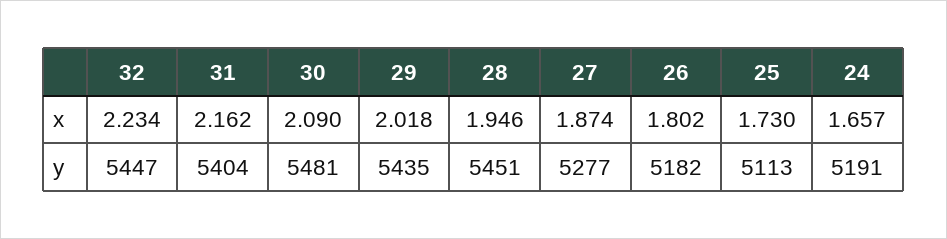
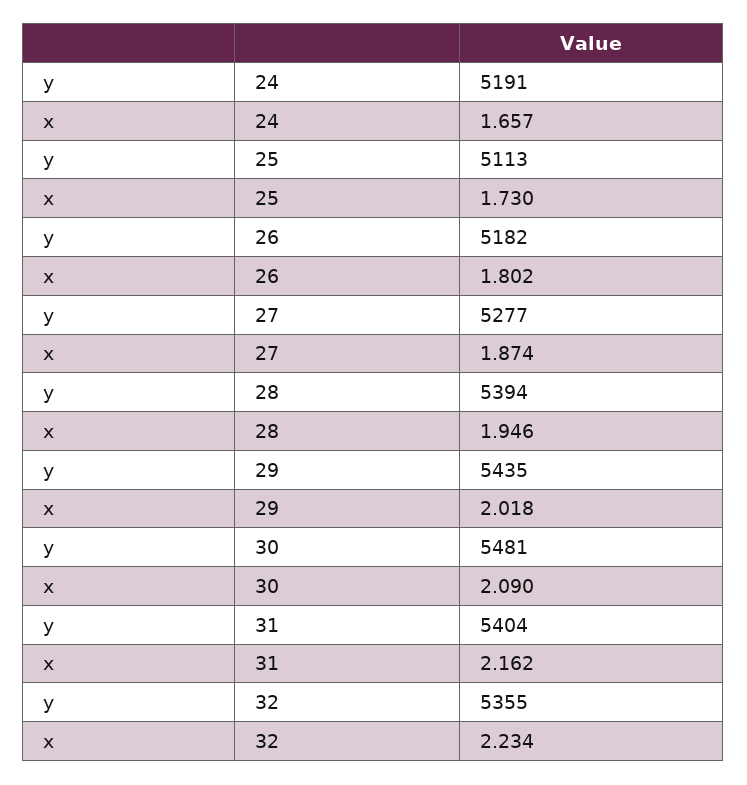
32, y: 5447 -> 5355
28, y: 5451 -> 5394

